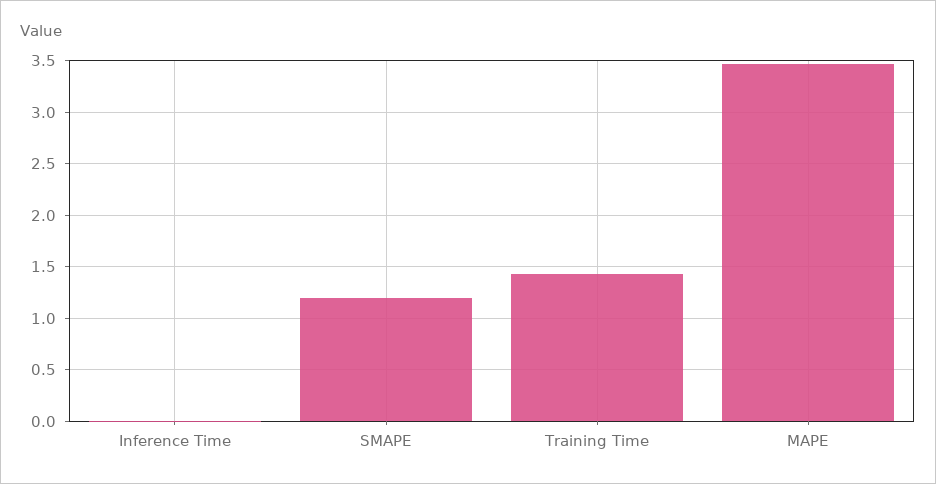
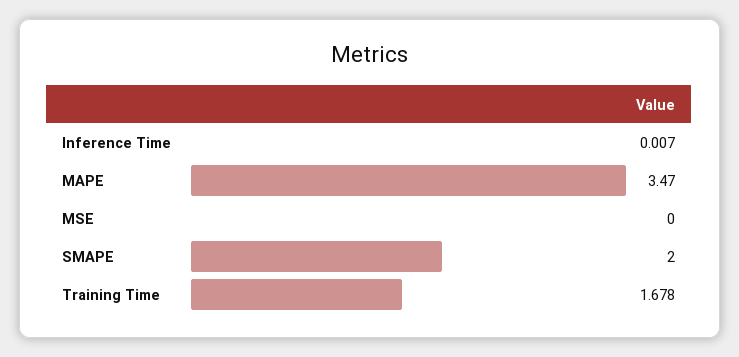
SMAPE: 1.2 -> 2
Training Time: 1.4 -> 1.678
MSE: none -> 0

